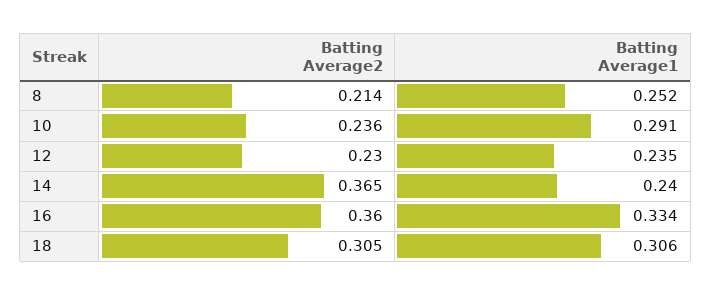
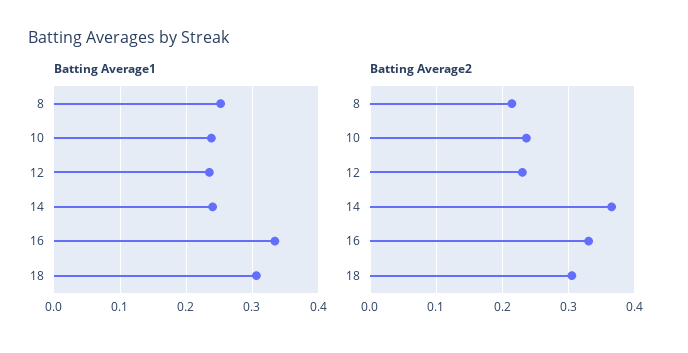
Batting Average1, 10: 0.291 -> 0.24
Batting Average2, 16: 0.36 -> 0.33

